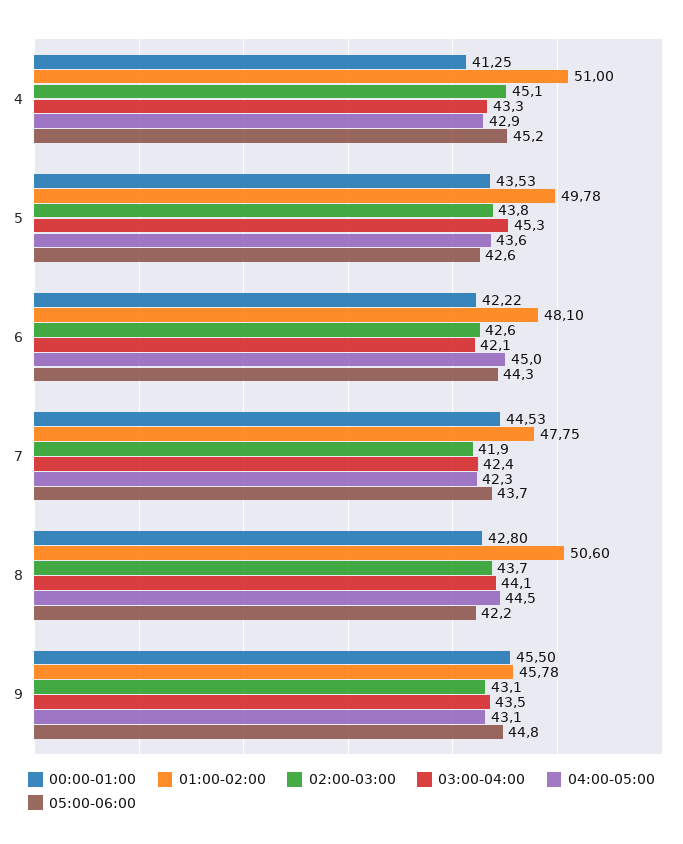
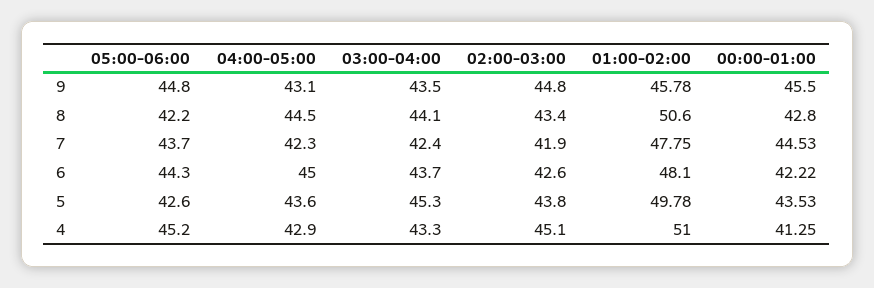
03:00-04:00, 6: 42.1 -> 43.7
02:00-03:00, 8: 43.7 -> 43.4
02:00-03:00, 9: 43.1 -> 44.8

